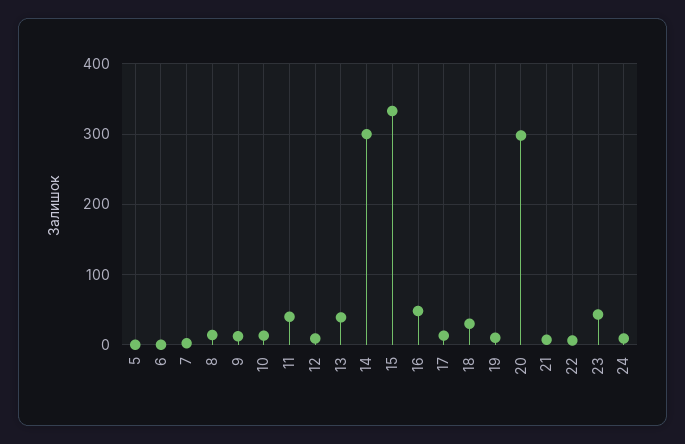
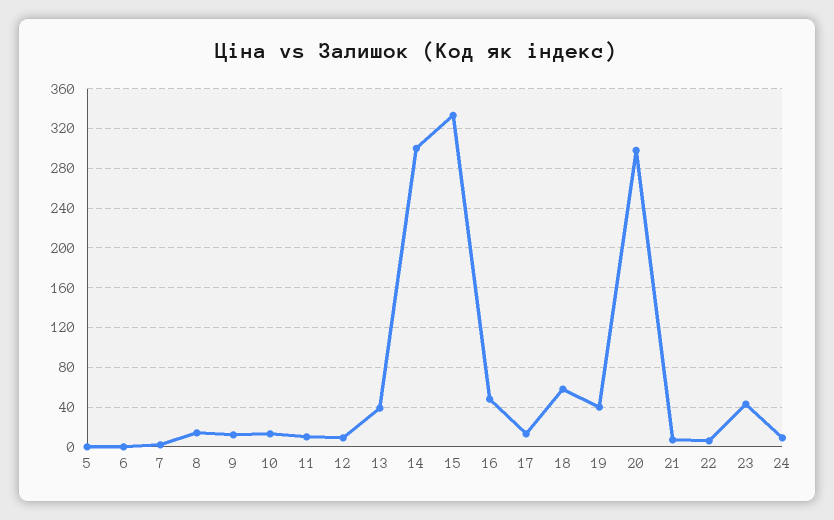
11: 40 -> 10
18: 30 -> 60
19: 10 -> 40

